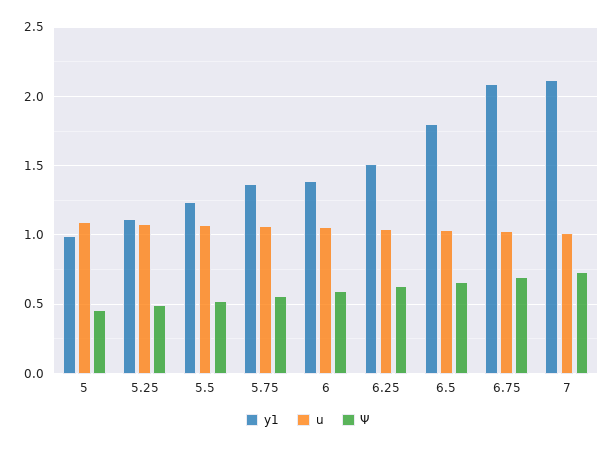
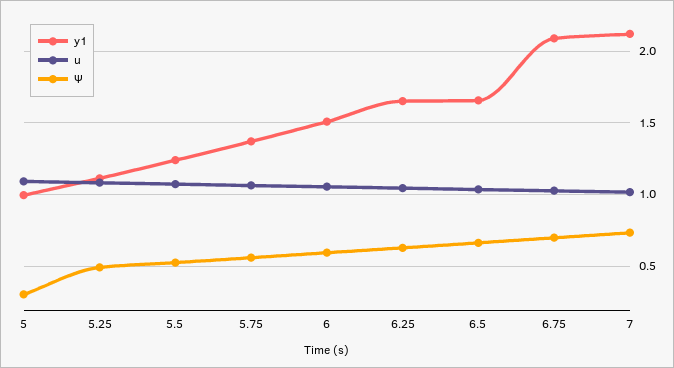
Ψ, 5: 0.45 -> 0.3
y1, 6: 1.4 -> 1.5
y1, 6.25: 1.5 -> 1.65
y1, 6.5: 1.8 -> 1.65

